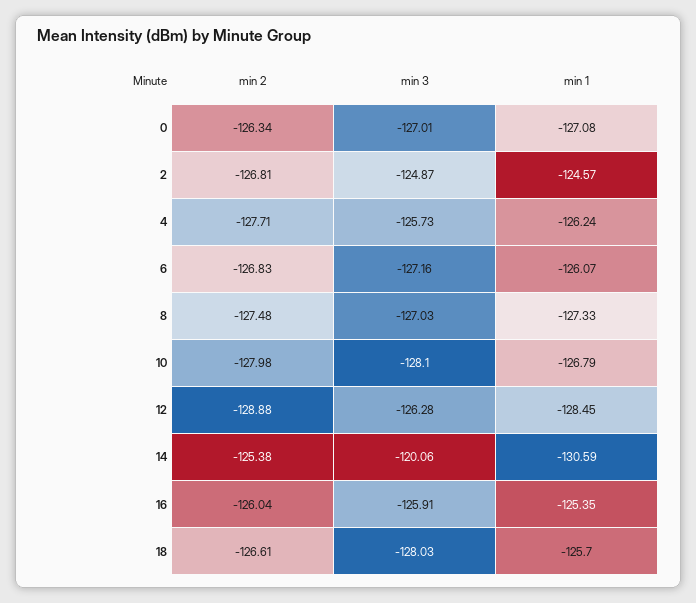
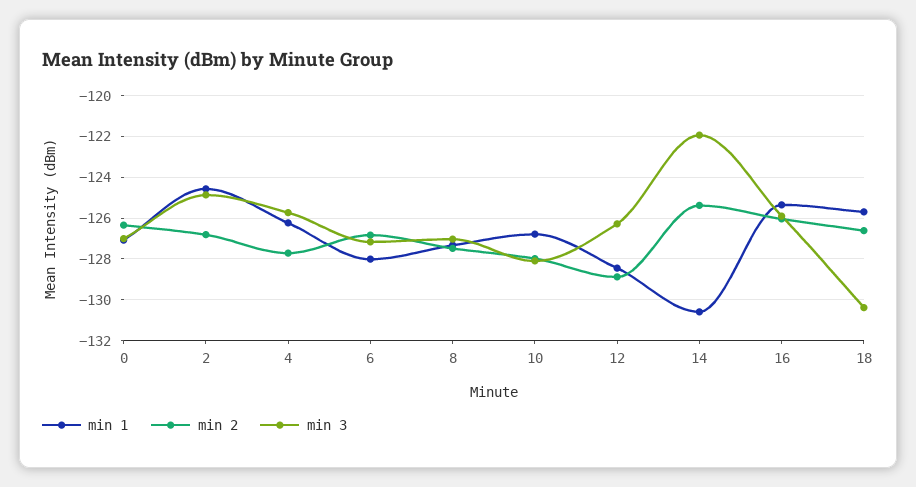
min 1, 6: -126.07 -> -128
min 3, 14: -120.06 -> -122
min 3, 18: -128.03 -> -130.5

